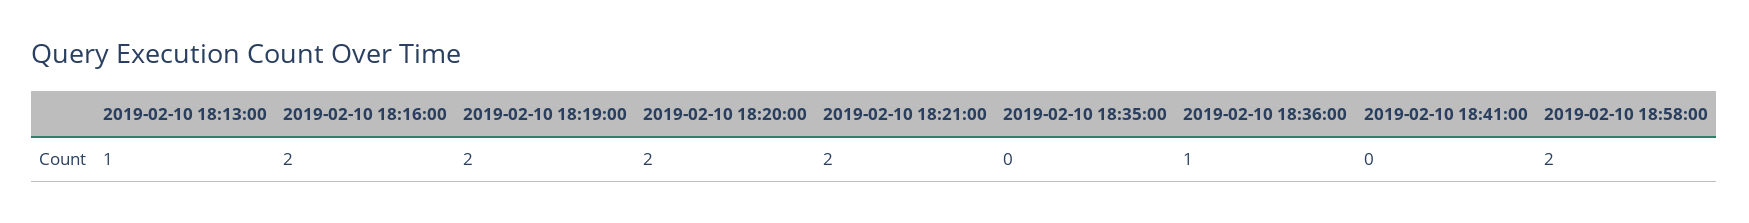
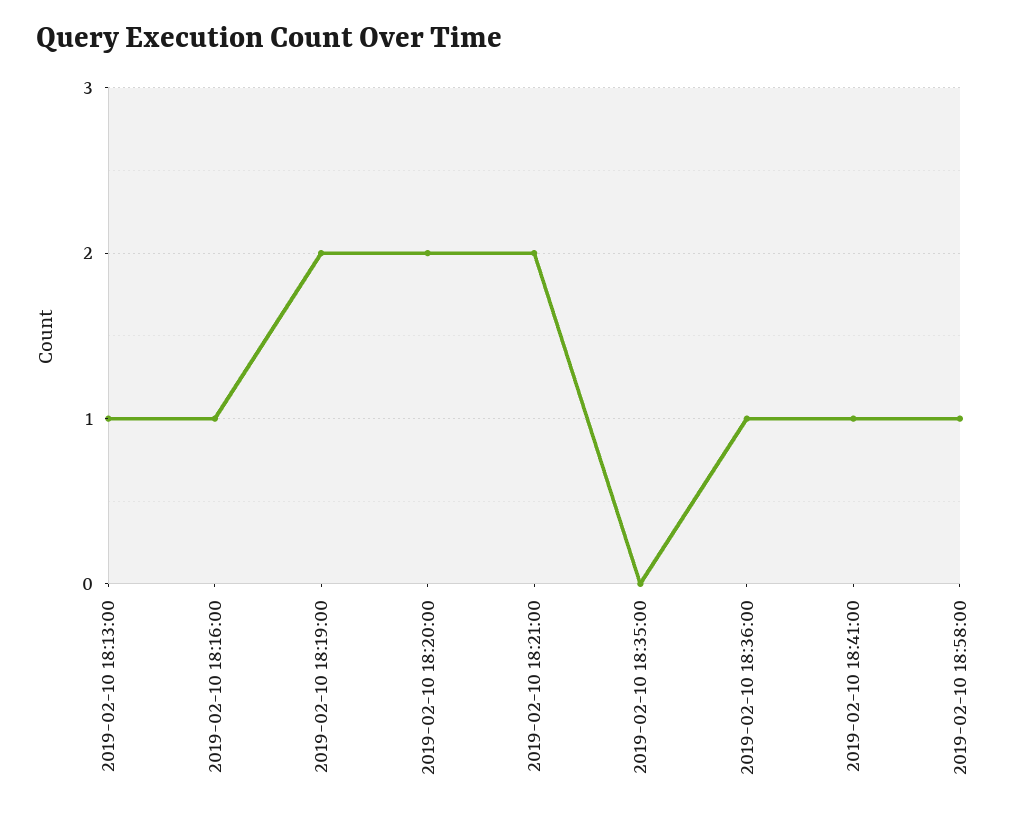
2019-02-10 18:16:00: 2 -> 1
2019-02-10 18:41:00: 0 -> 1
2019-02-10 18:58:00: 2 -> 1

